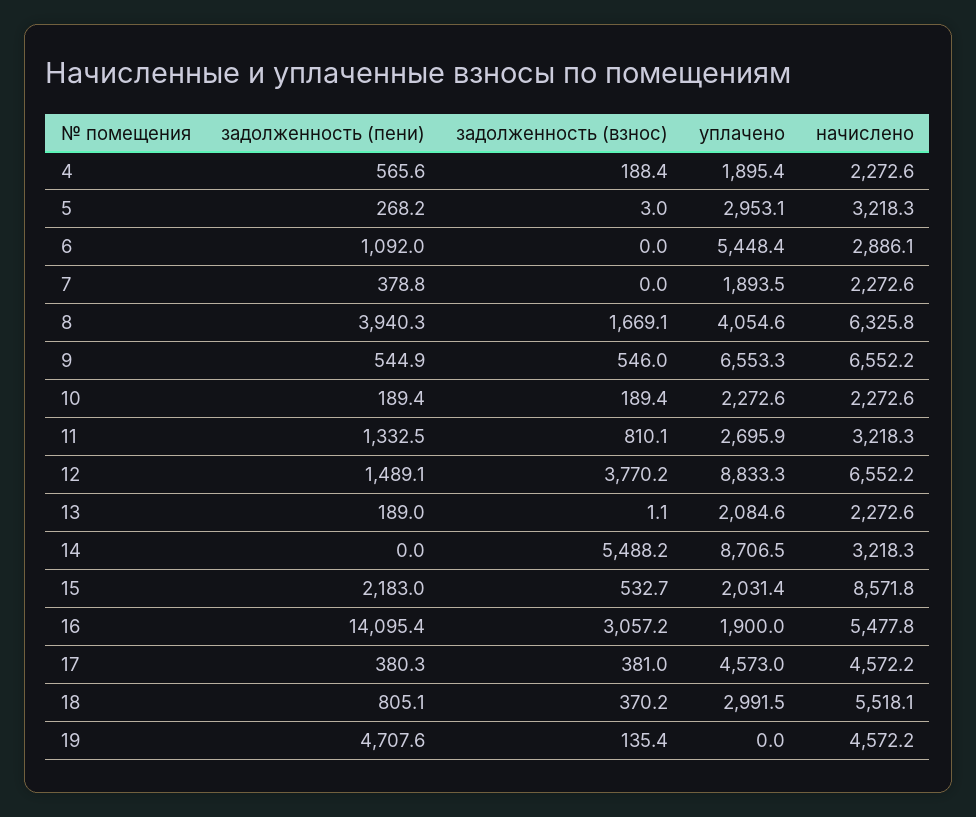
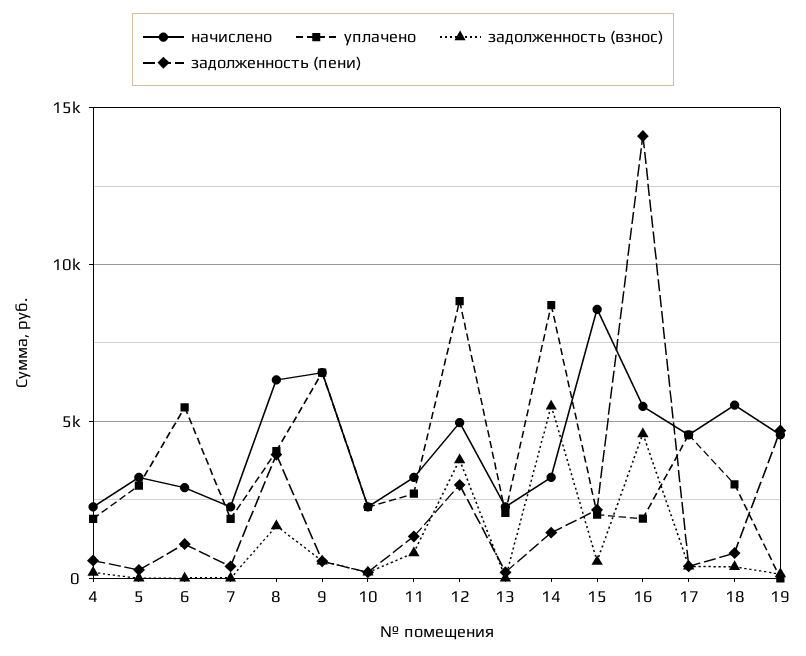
задолженность (пени), 12: 1489.1 -> 3000
начислено, 12: 6552.2 -> 5000
задолженность (пени), 14: 0 -> 1500
задолженность (взнос), 16: 3057.2 -> 4500

